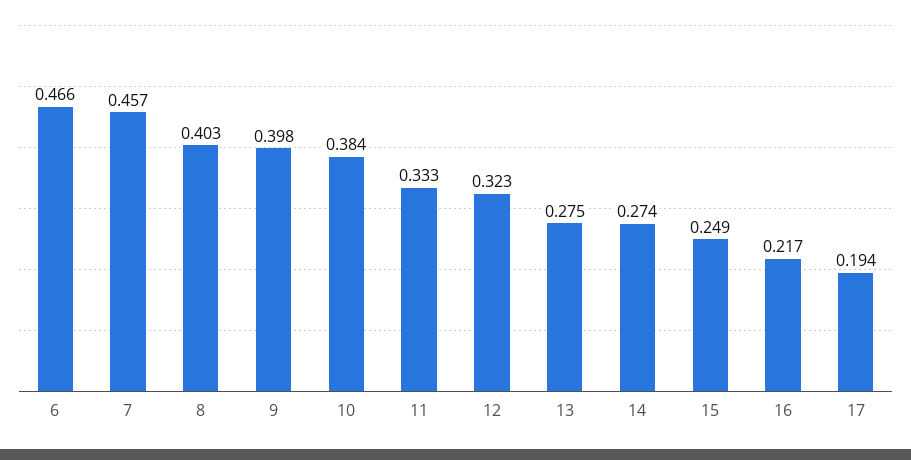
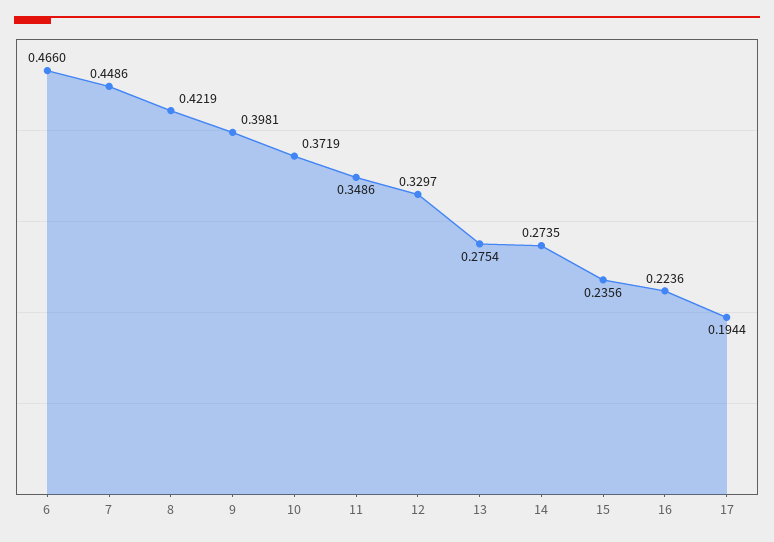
7: 0.457 -> 0.4486
8: 0.403 -> 0.4219
10: 0.384 -> 0.3719
11: 0.333 -> 0.3486
12: 0.323 -> 0.3297
15: 0.249 -> 0.2356
16: 0.217 -> 0.2236

